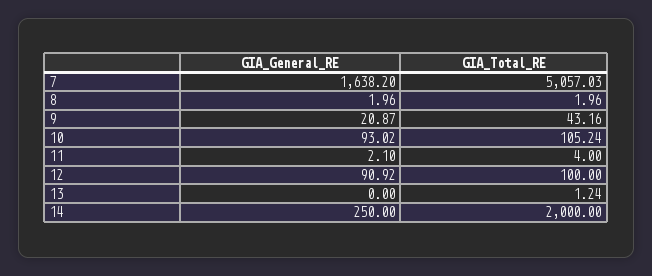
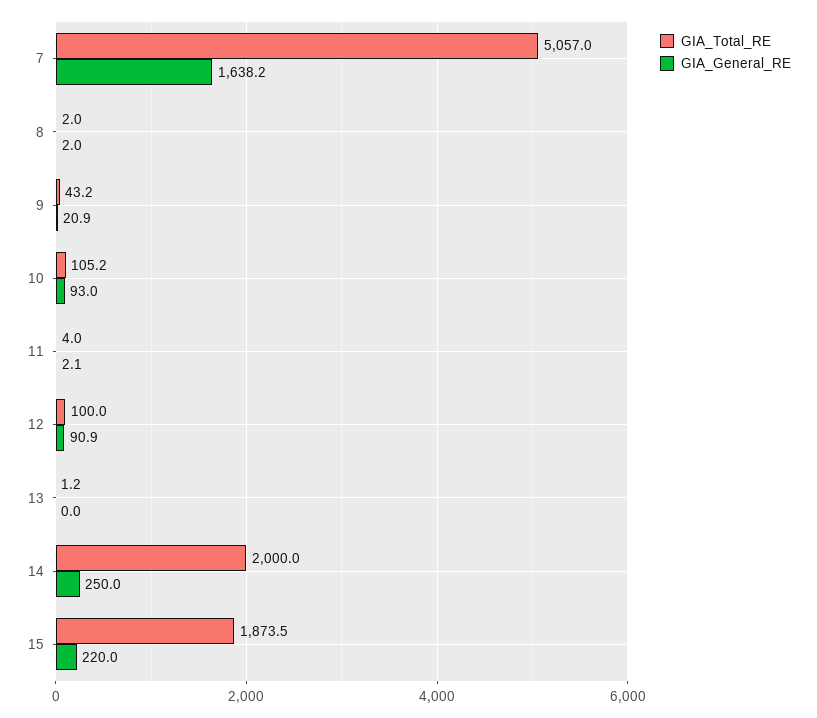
GIA_Total_RE, 15: none -> 1873.5
GIA_General_RE, 15: none -> 220

